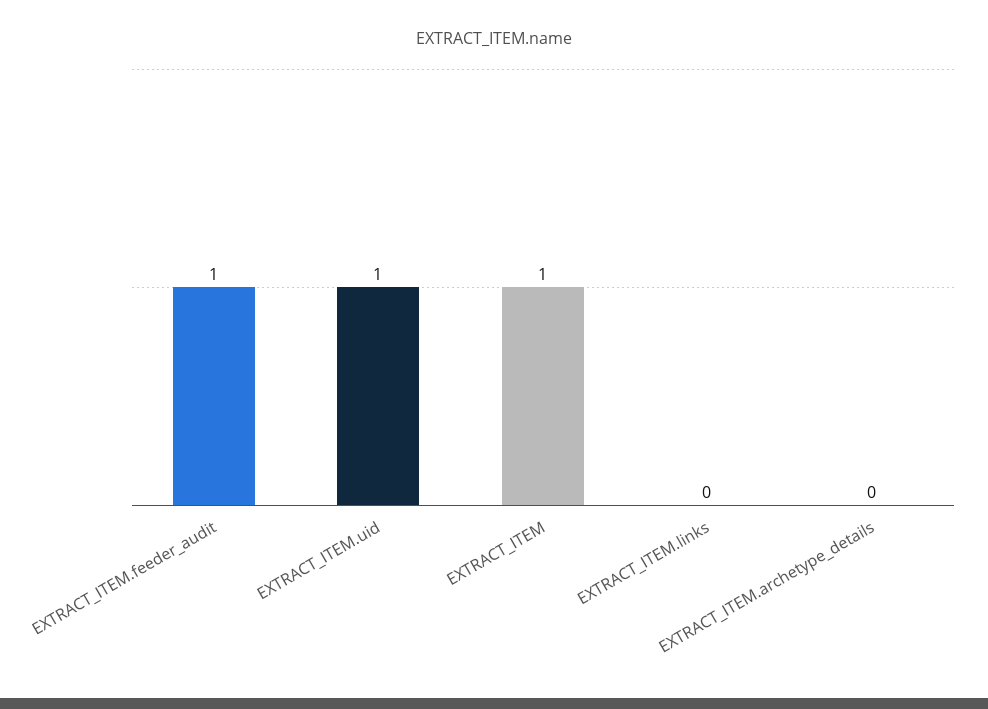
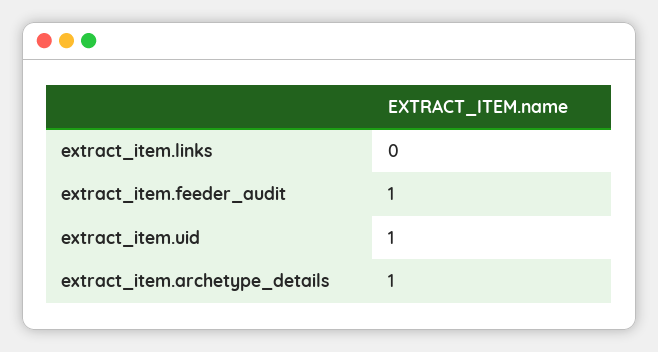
EXTRACT_ITEM: 1 -> none
EXTRACT_ITEM.archetype_details: 0 -> 1

